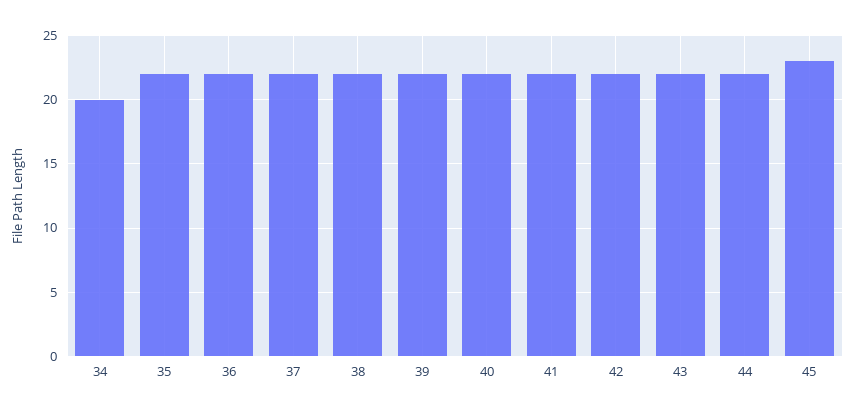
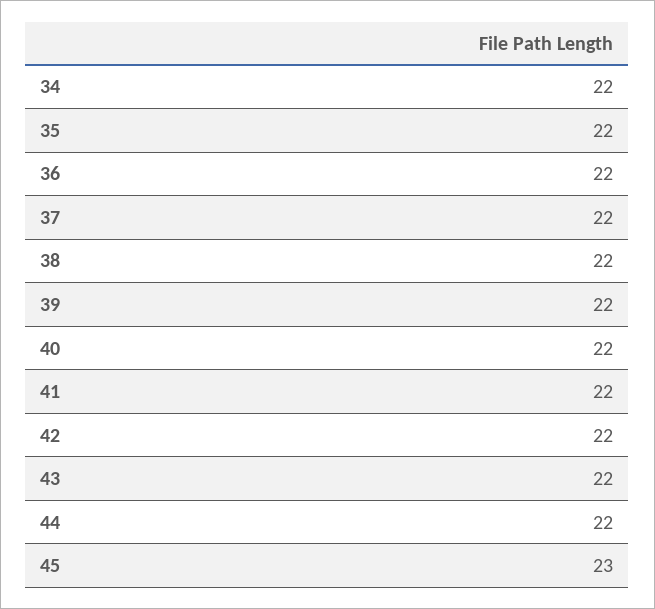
34: 20 -> 22

